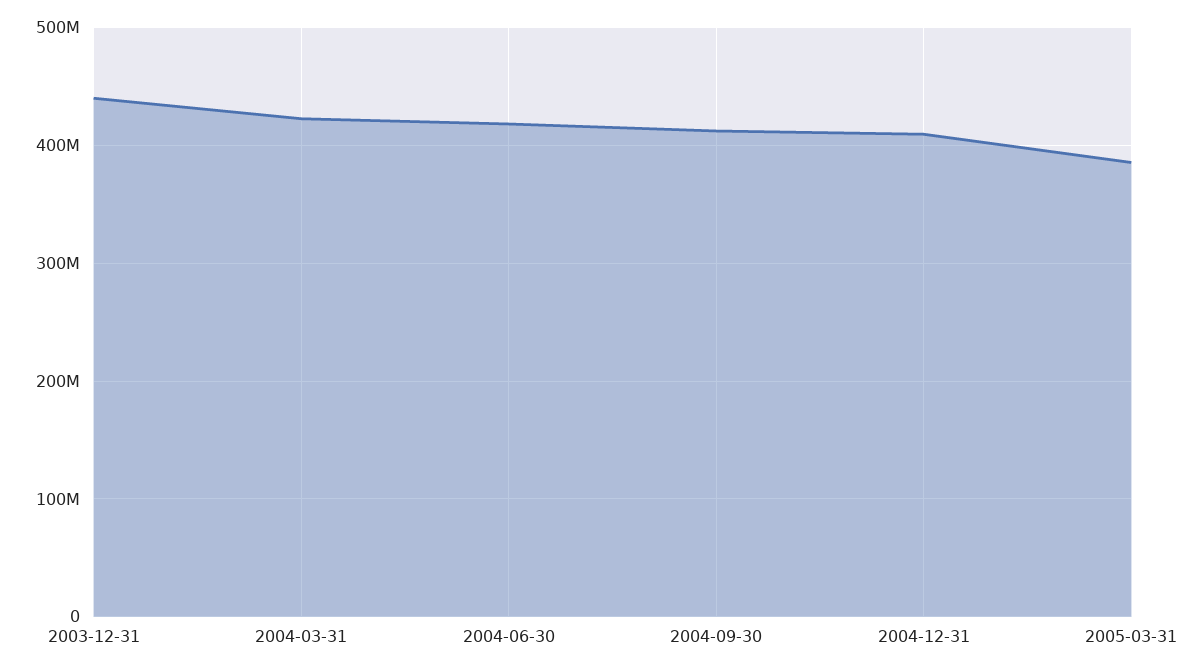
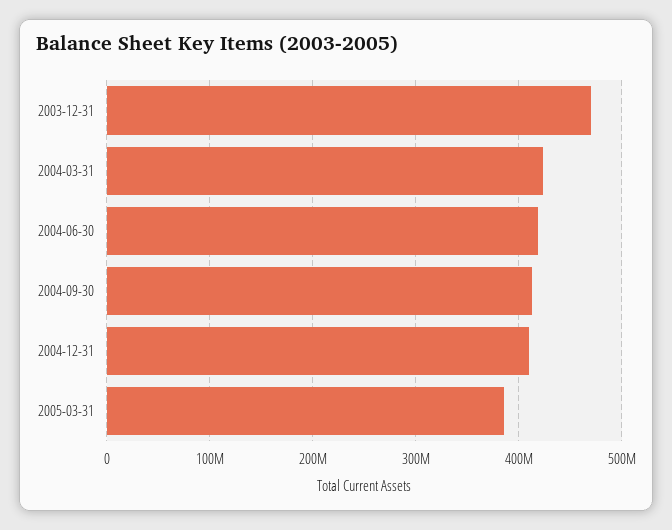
2003-12-31: 440000000 -> 470000000

